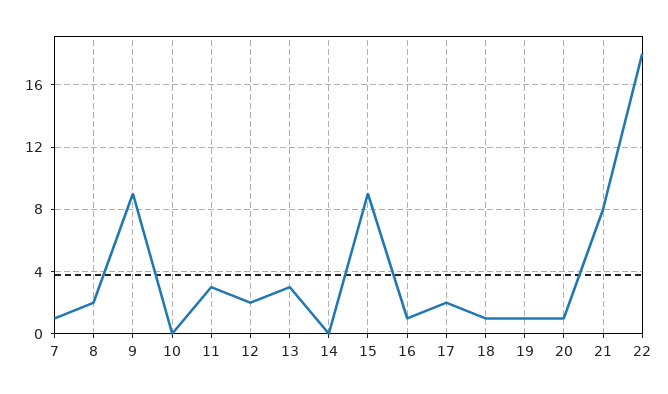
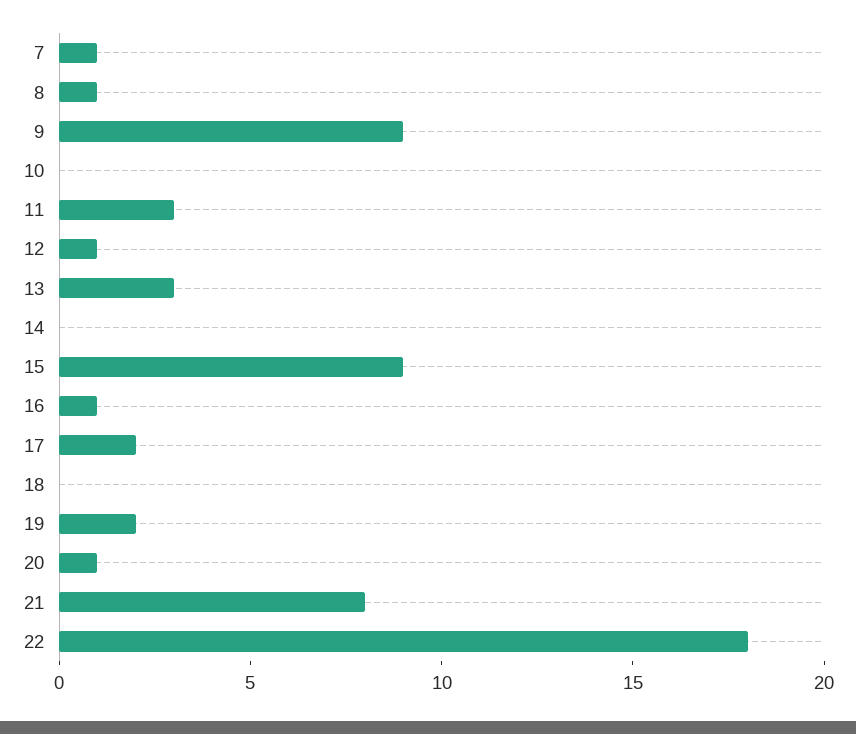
8: 2 -> 1
12: 2 -> 1
18: 1 -> 0
19: 1 -> 2

